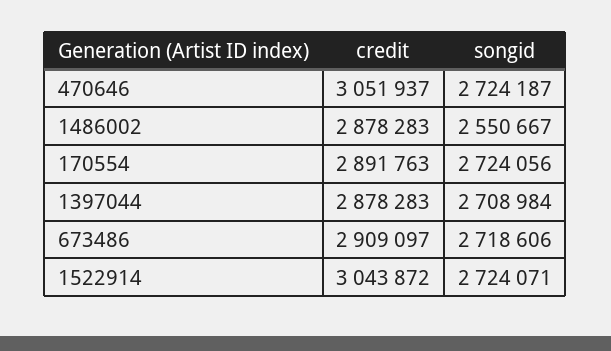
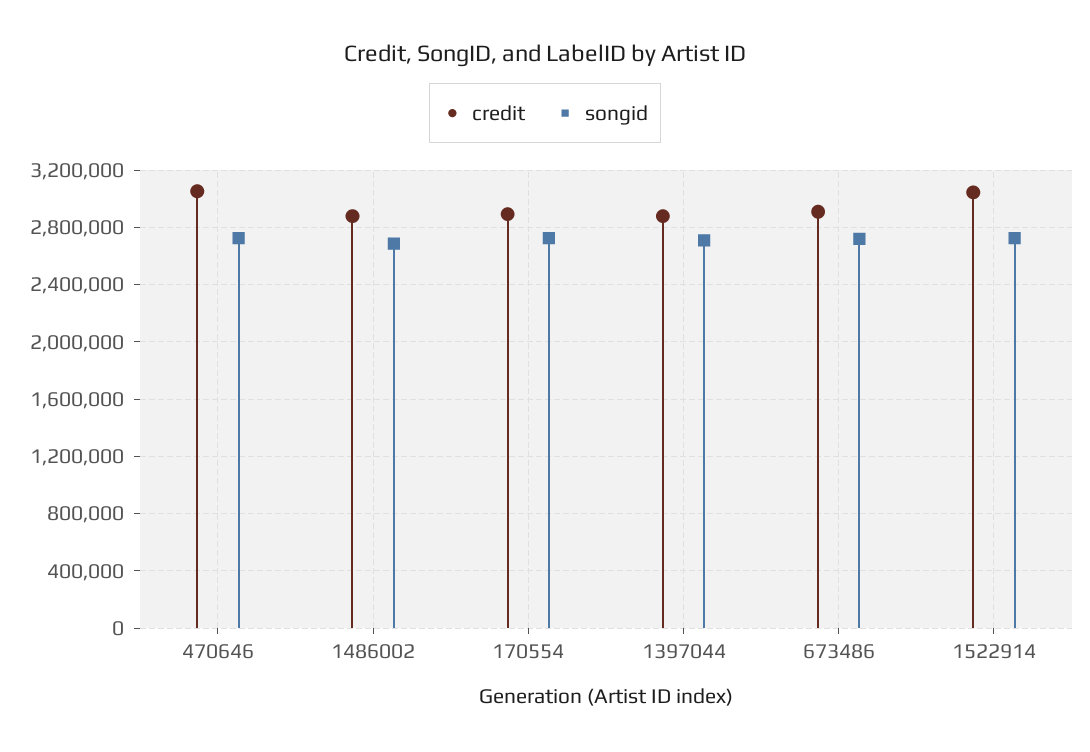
songid, 1486002: 2550667 -> 2700000

